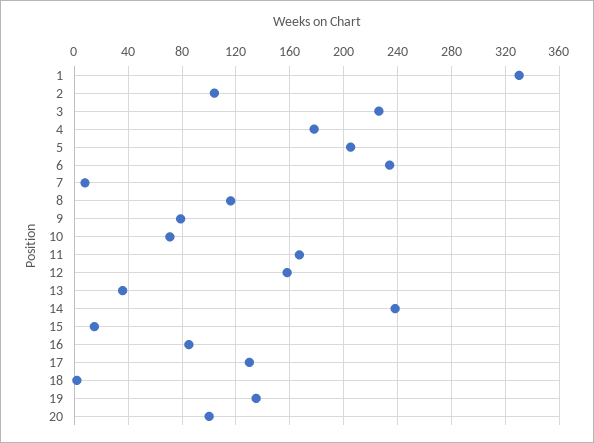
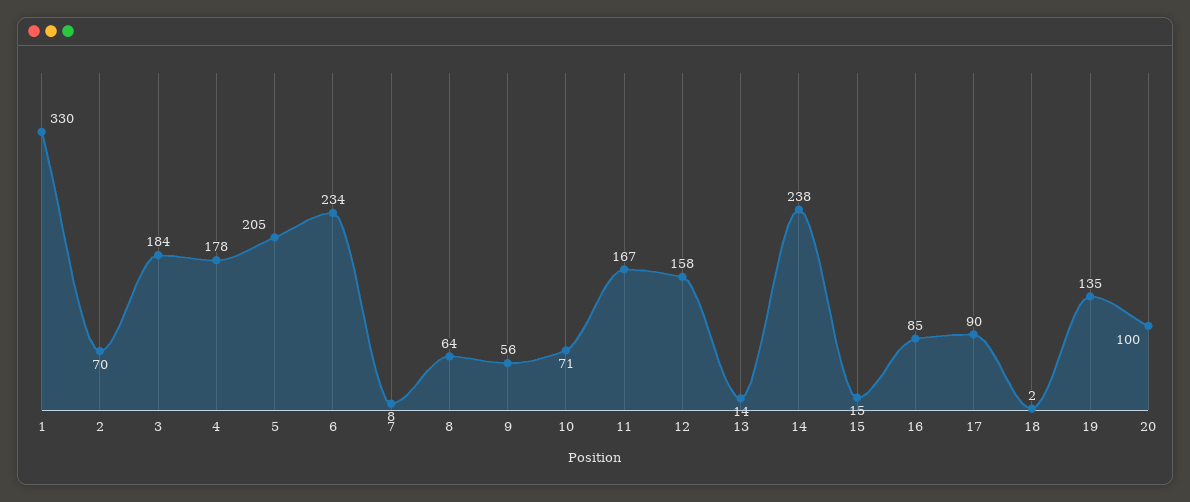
2: 105 -> 70
3: 225 -> 184
8: 115 -> 64
9: 80 -> 56
13: 35 -> 14
17: 130 -> 90

